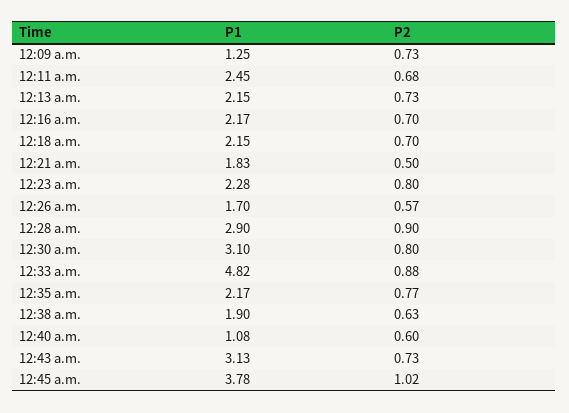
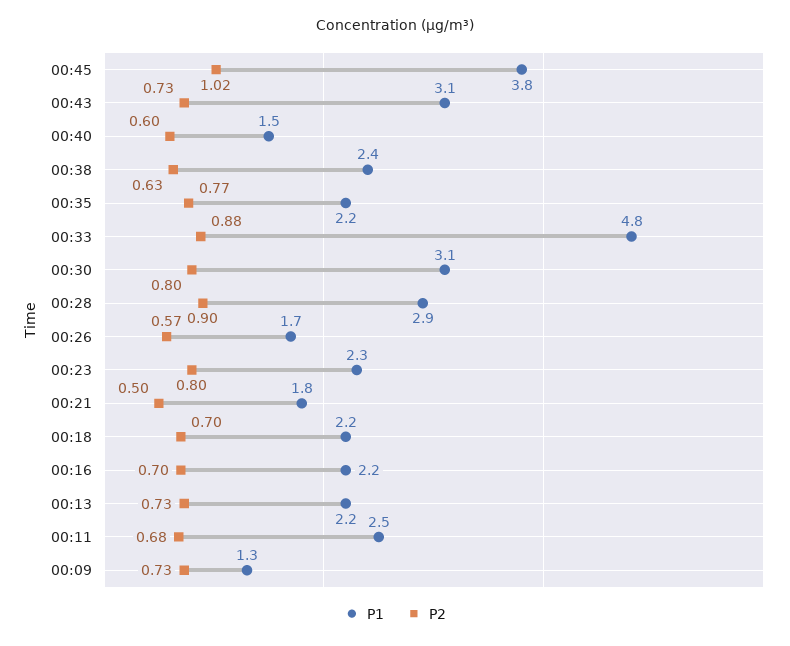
P1, 12:38 a.m.: 1.9 -> 2.4
P1, 12:40 a.m.: 1.08 -> 1.5

